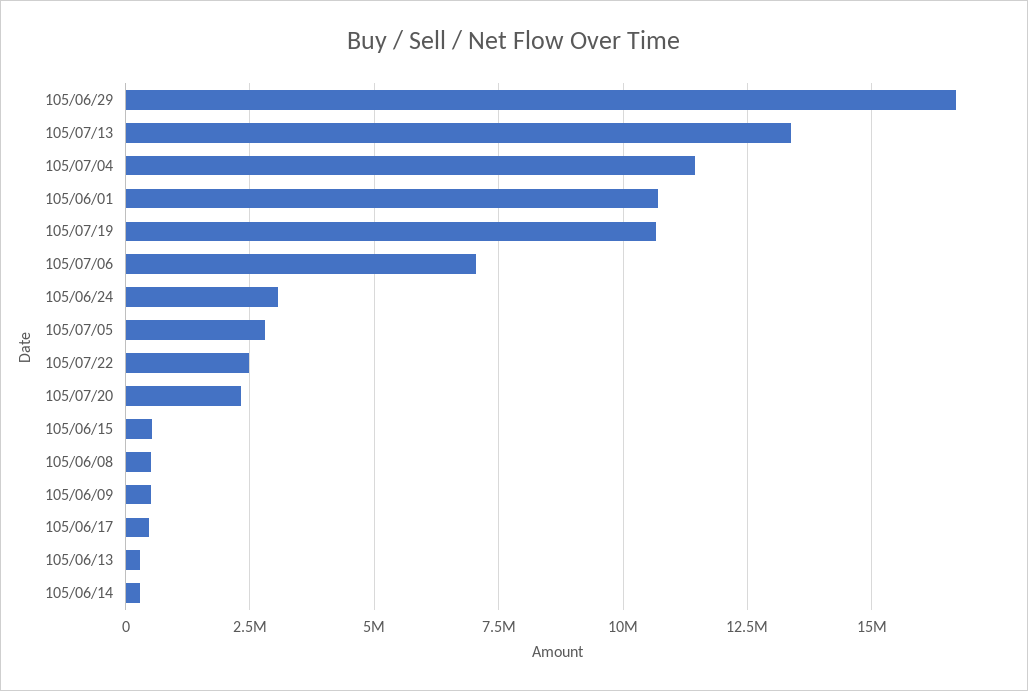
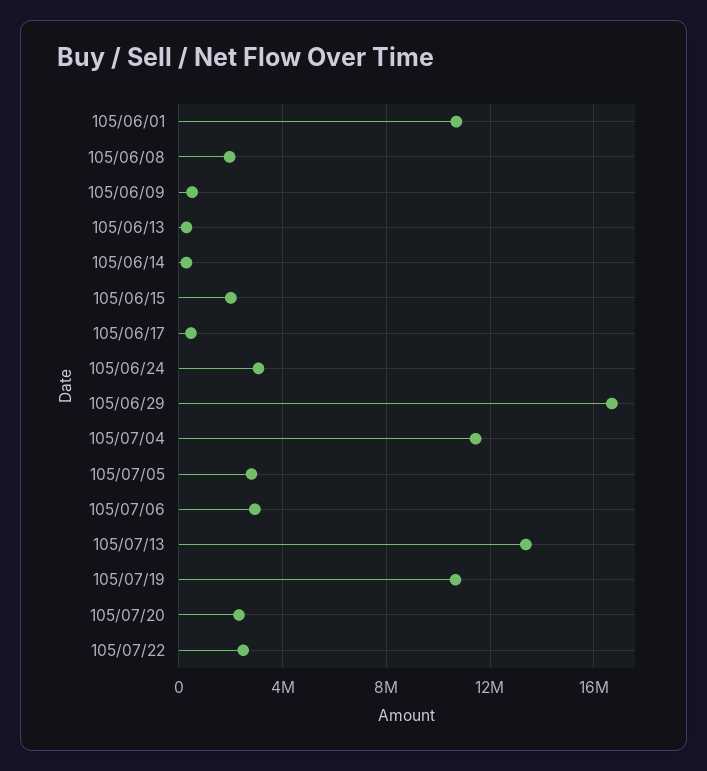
105/07/06: 7000000 -> 3000000
105/06/15: 500000 -> 2000000
105/06/08: 500000 -> 2000000

